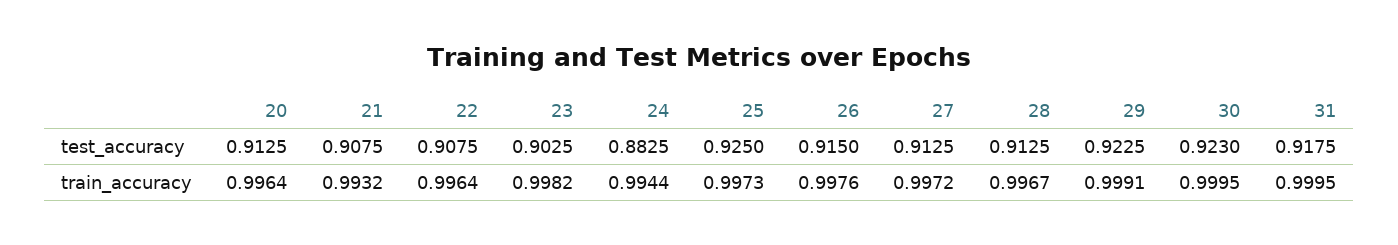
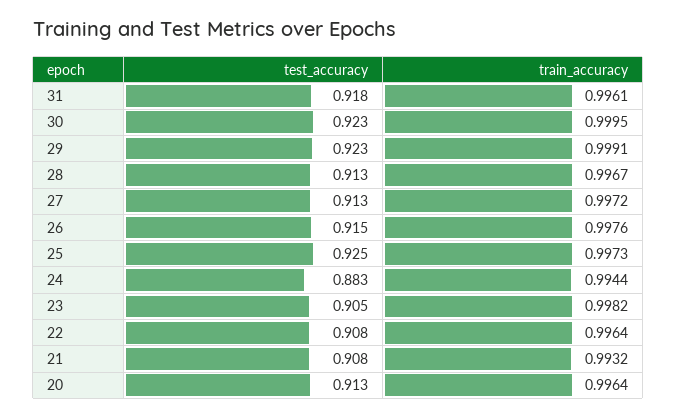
23, test_accuracy: 0.9025 -> 0.905
31, train_accuracy: 0.9995 -> 0.9961

